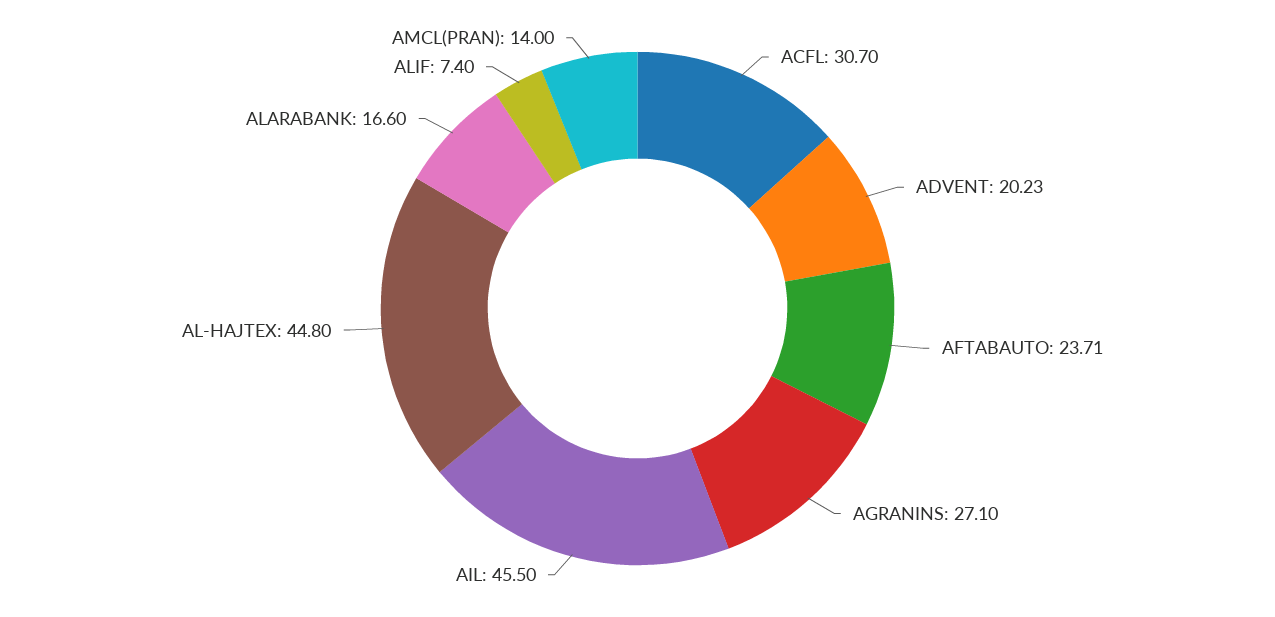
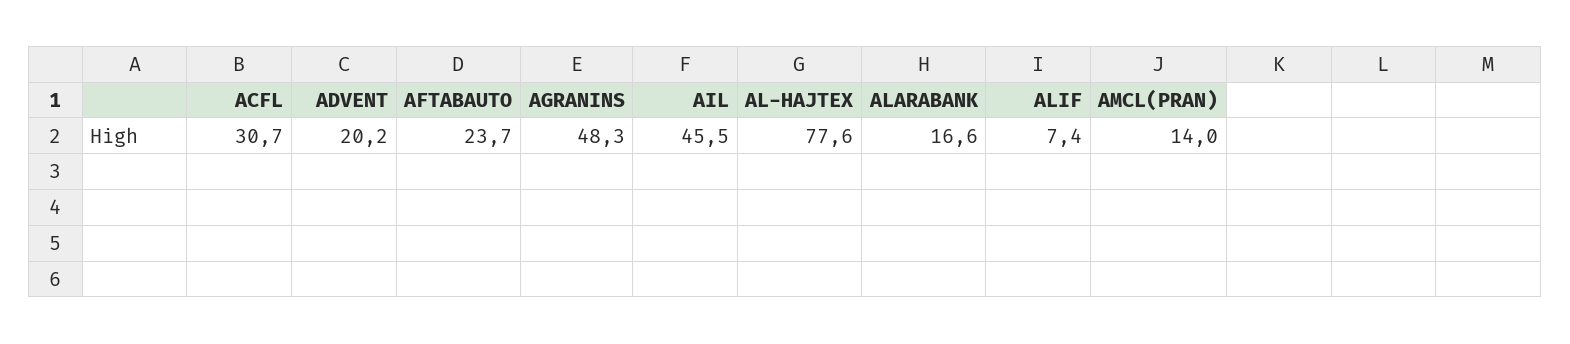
AGRANINS: 27.1 -> 48.3
AL-HAJTEX: 44.8 -> 77.6

